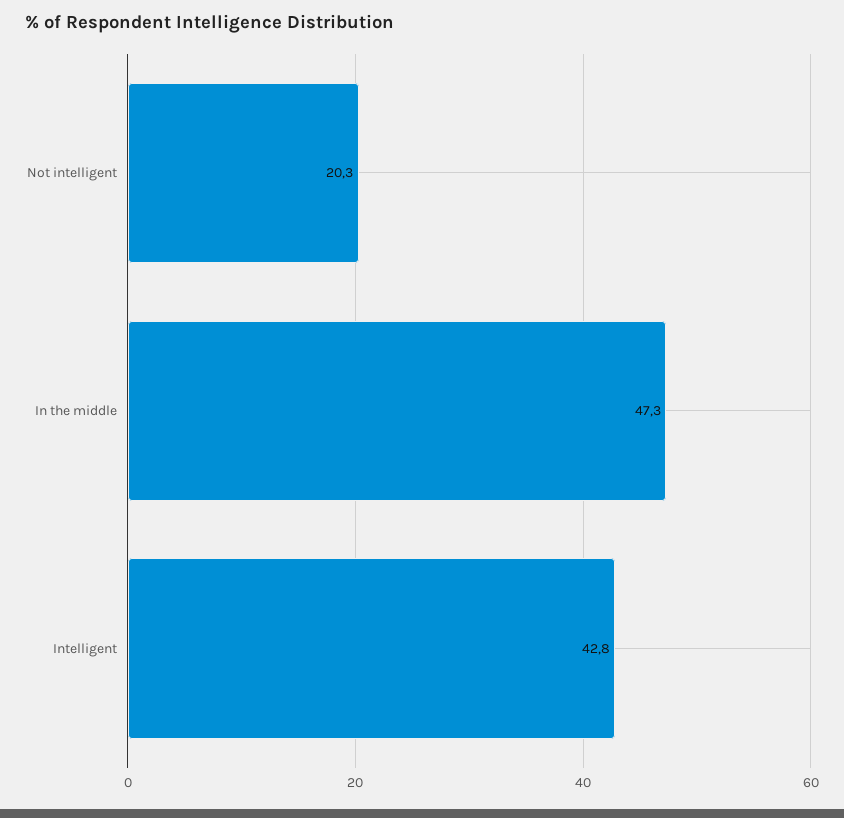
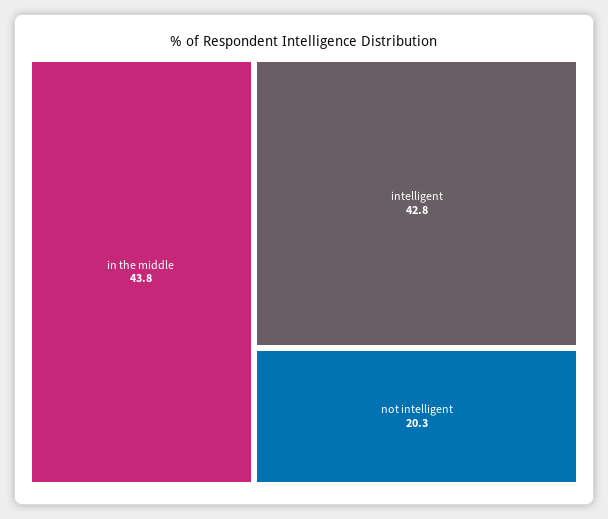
In the middle: 47.3 -> 43.8

